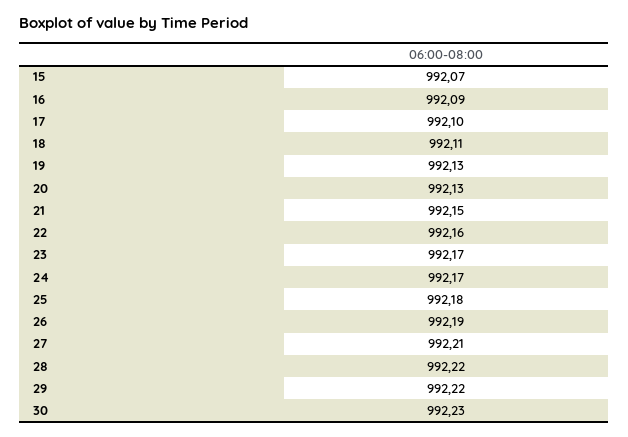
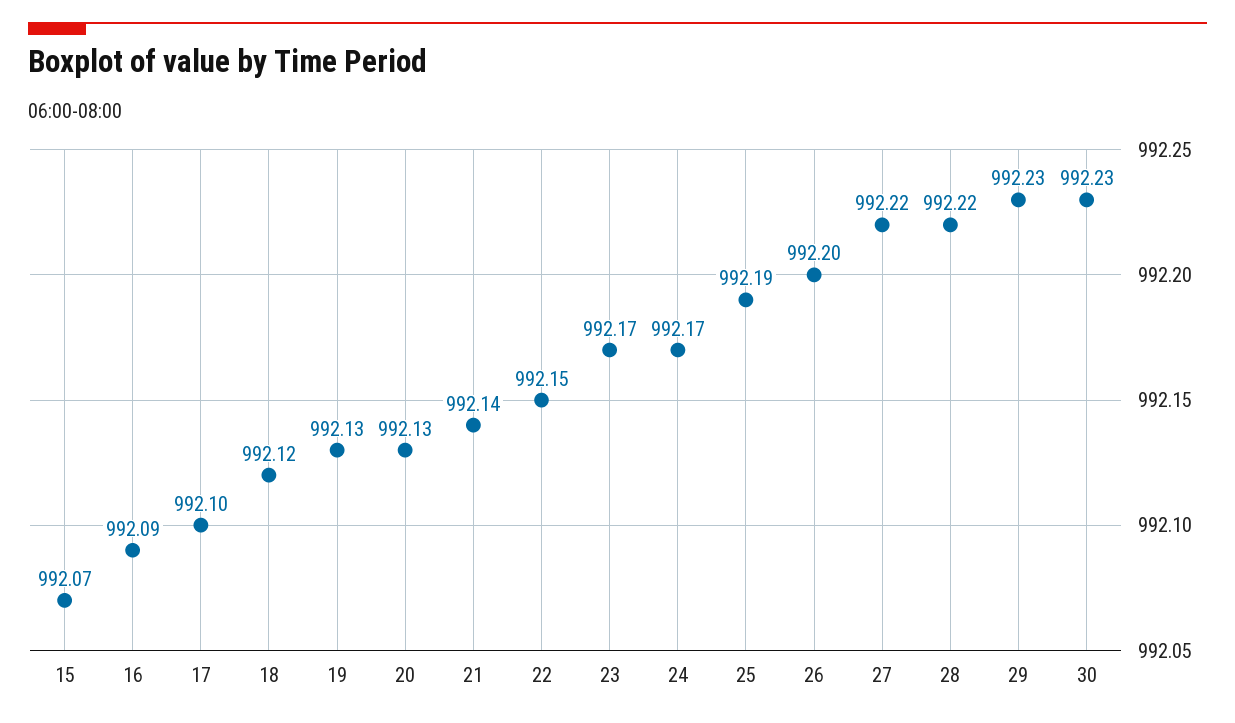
18: 992.11 -> 992.12
21: 992.15 -> 992.14
22: 992.16 -> 992.15
25: 992.18 -> 992.19
26: 992.19 -> 992.2
27: 992.21 -> 992.22
29: 992.22 -> 992.23

